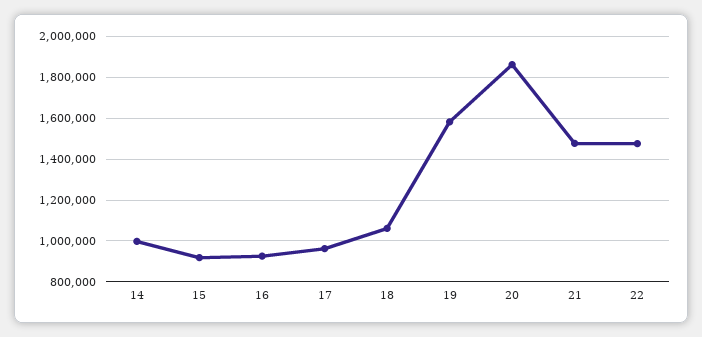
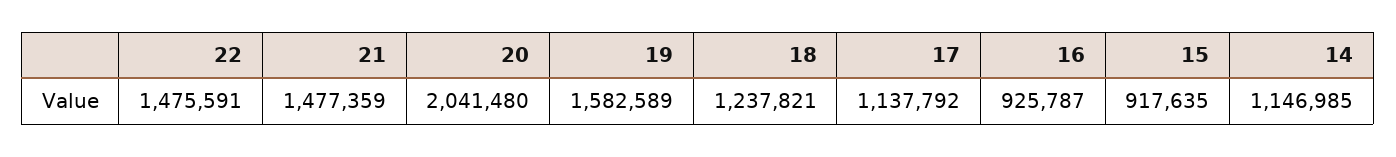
14: 1000000 -> 1146985
17: 950000 -> 1137792
18: 1050000 -> 1237821
20: 1850000 -> 2041480

